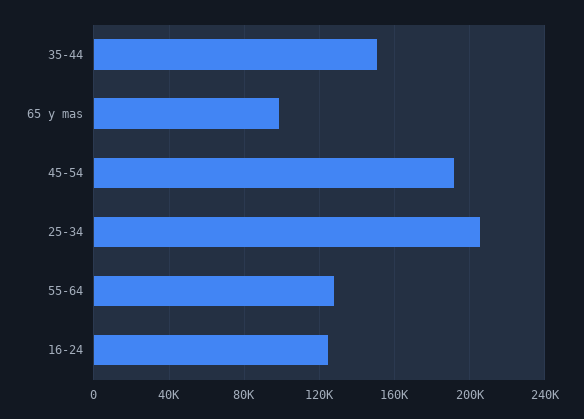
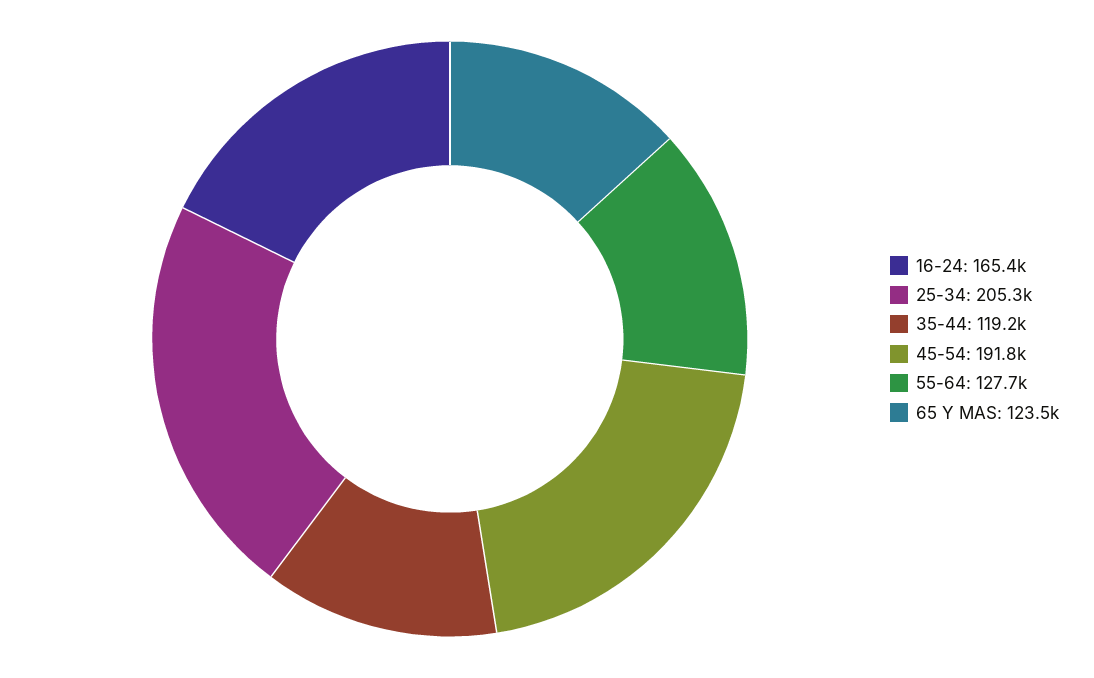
35-44: 150000 -> 119200
65 y mas: 100000 -> 123500
16-24: 125000 -> 165400

